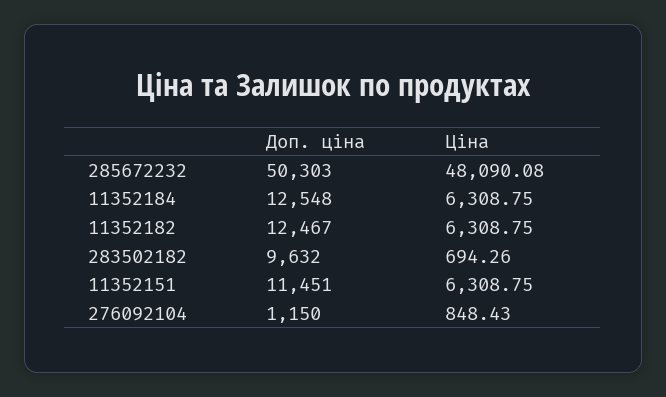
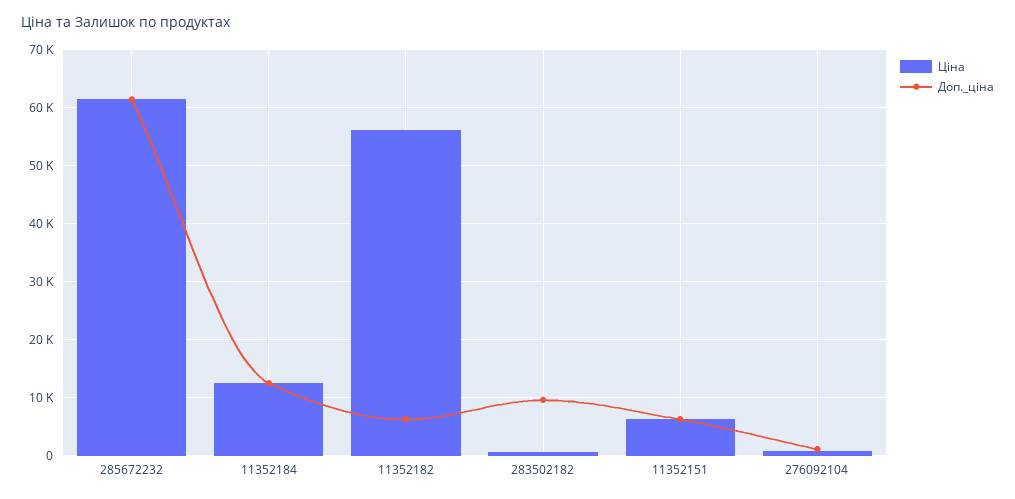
Доп. ціна, 285672232: 50303 -> 62000
Ціна, 285672232: 48090.08 -> 62000
Ціна, 11352184: 6308.75 -> 12000
Доп. ціна, 11352182: 12467 -> 6000
Ціна, 11352182: 6308.75 -> 56000
Доп. ціна, 11352151: 11451 -> 6000

